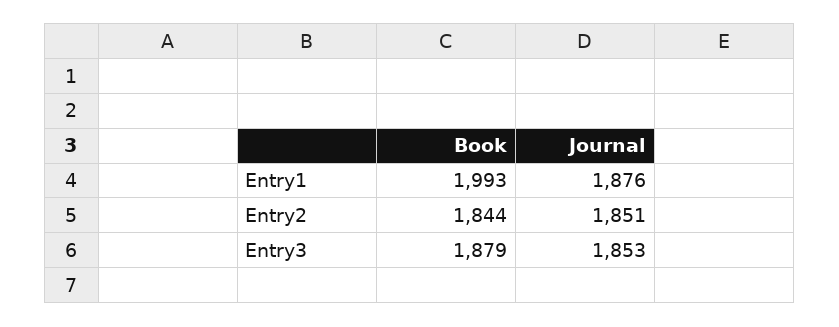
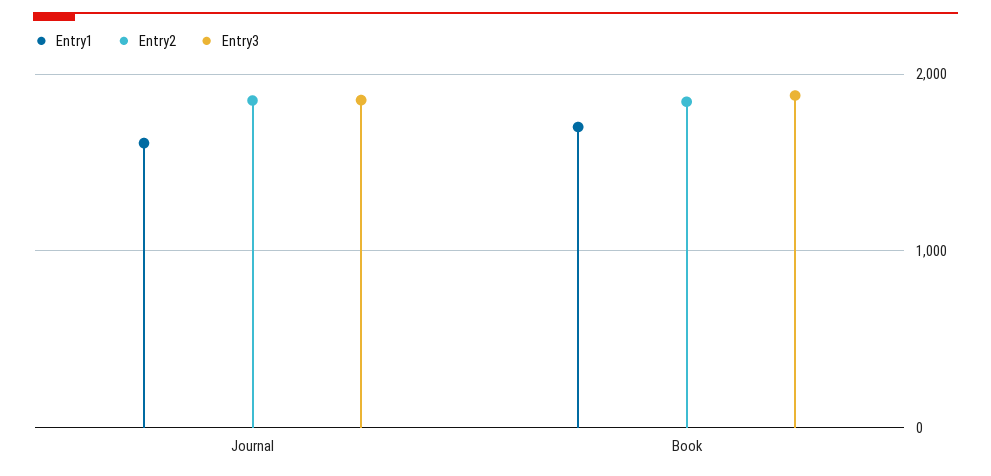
Entry1, Book: 1993 -> 1700
Entry1, Journal: 1876 -> 1600

